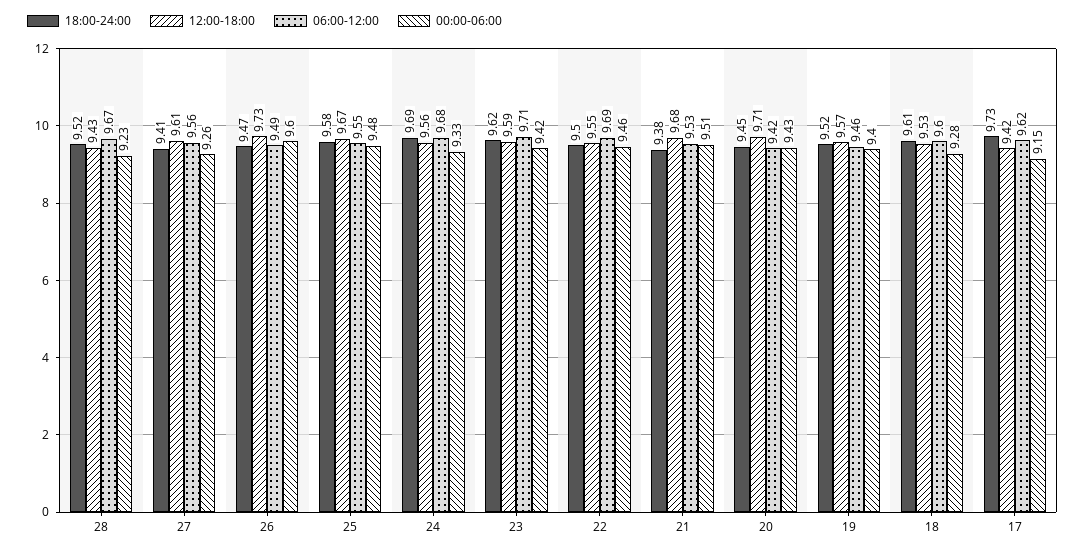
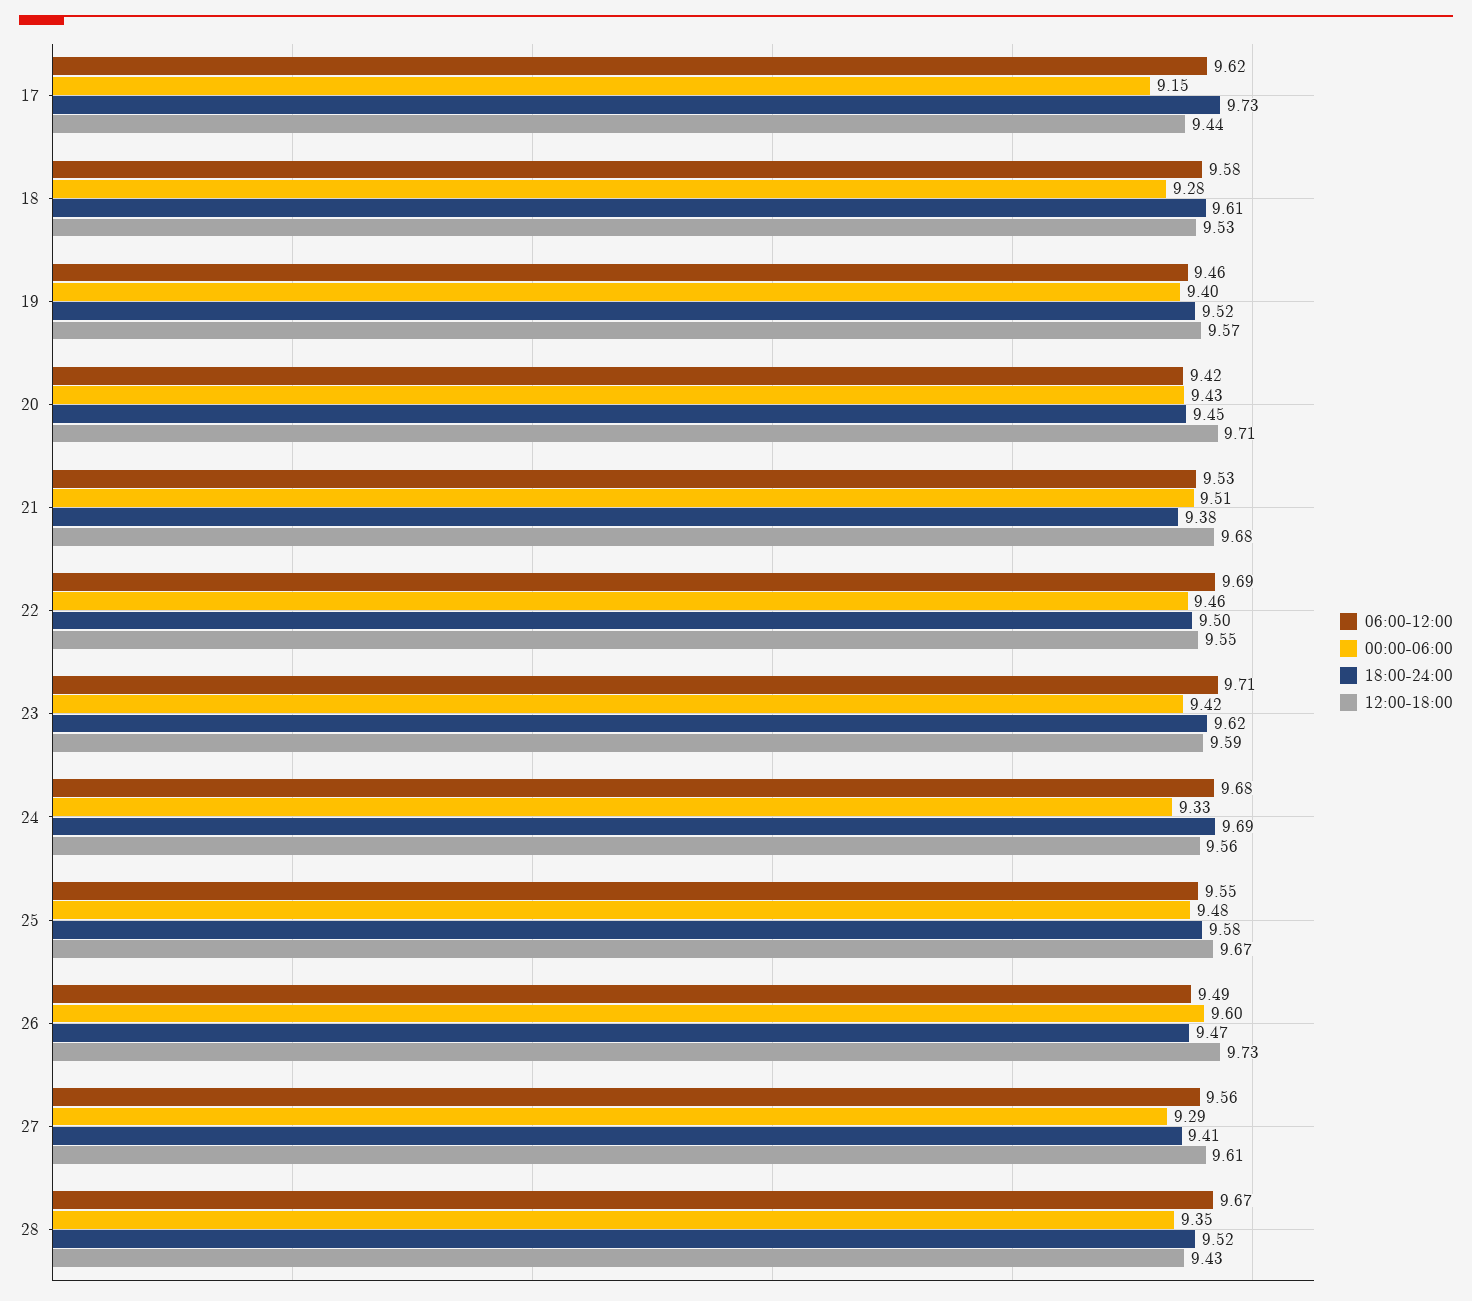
00:00-06:00, 28: 9.23 -> 9.35
00:00-06:00, 27: 9.26 -> 9.29
06:00-12:00, 18: 9.6 -> 9.58
12:00-18:00, 17: 9.42 -> 9.44

